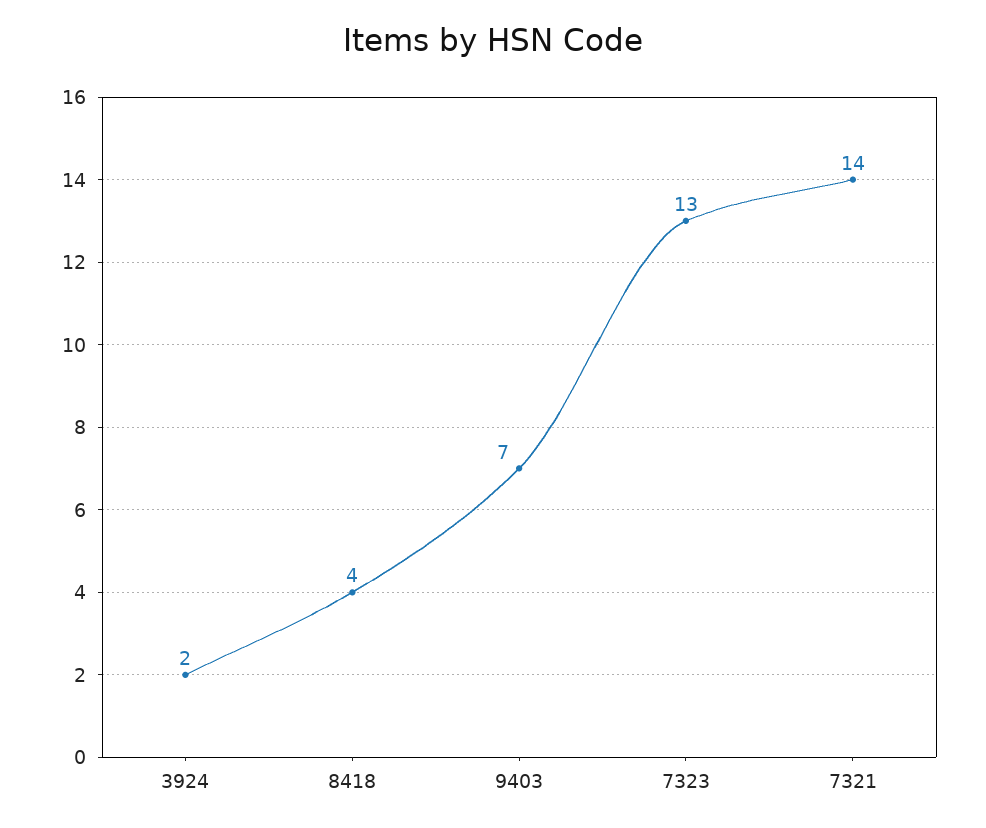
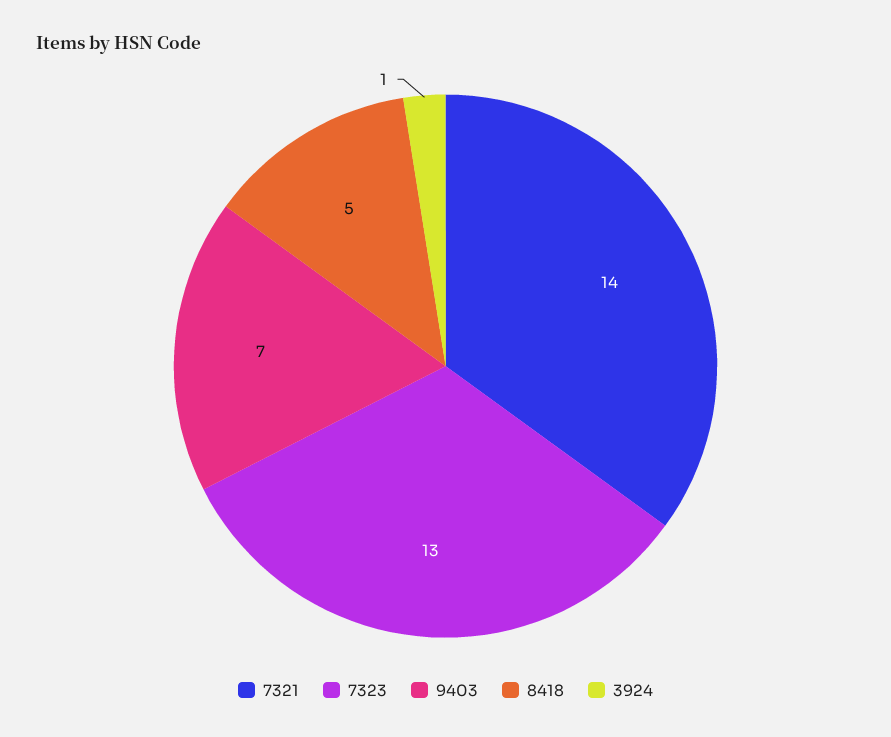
3924: 2 -> 1
8418: 4 -> 5

